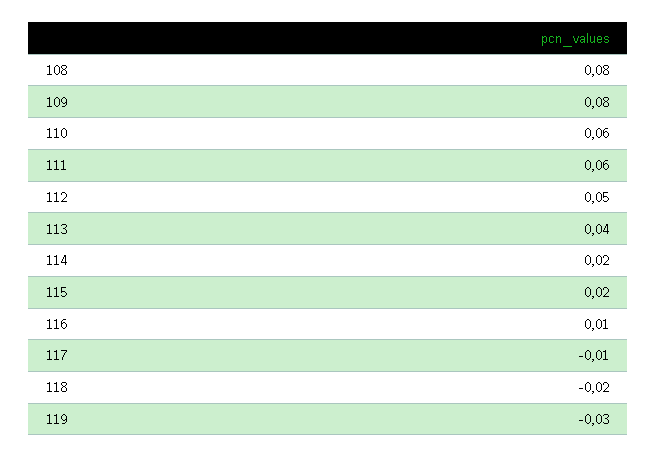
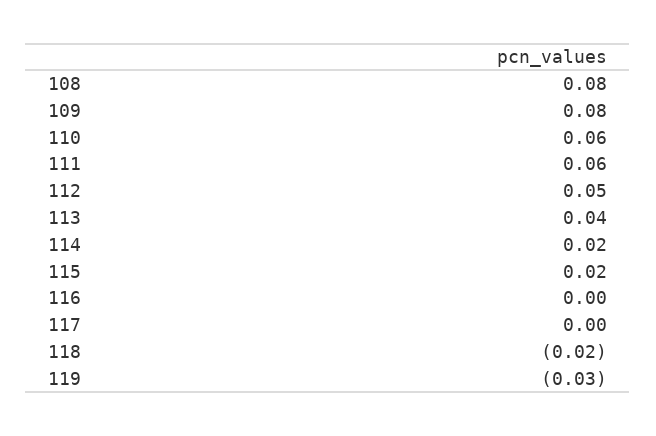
116: 0.01 -> 0
117: -0.01 -> 0

